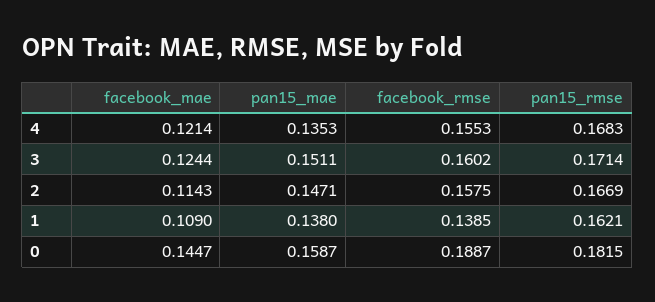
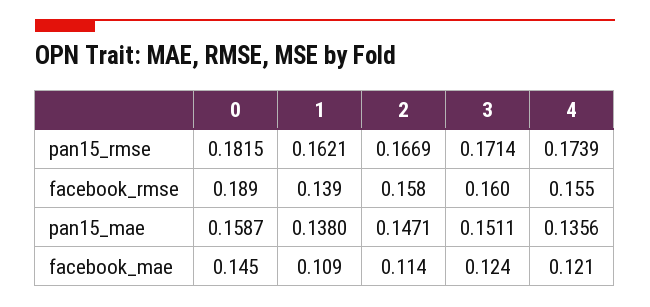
pan15_mae, 4: 0.1353 -> 0.1356
pan15_rmse, 4: 0.1683 -> 0.1739

